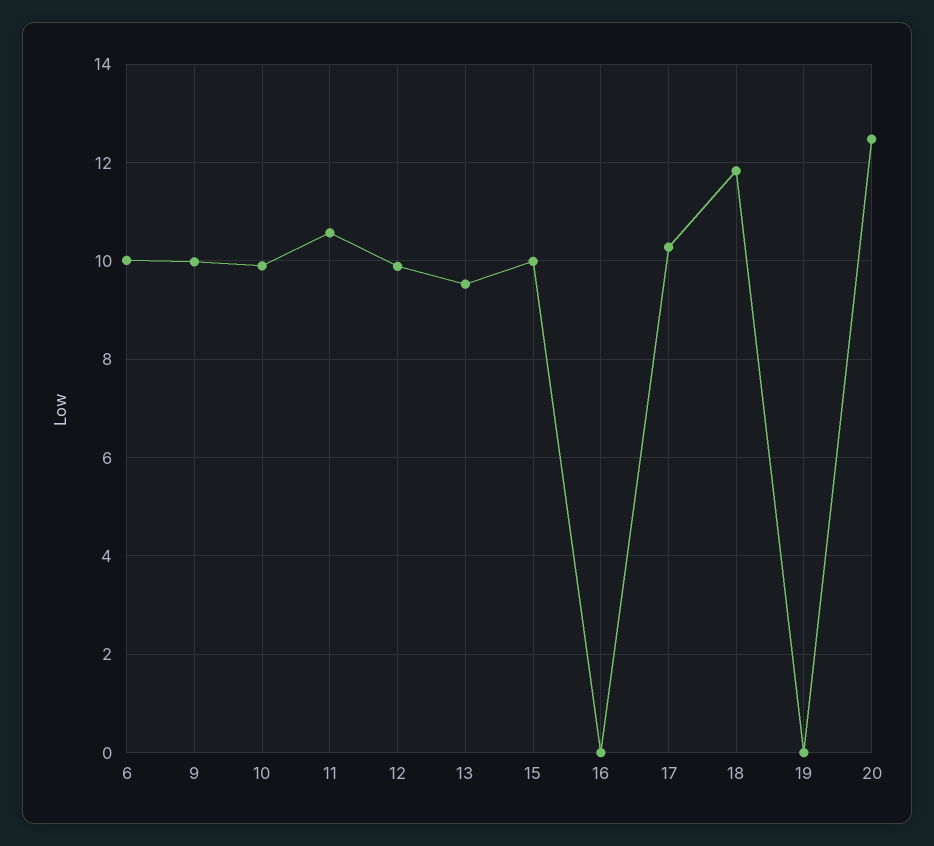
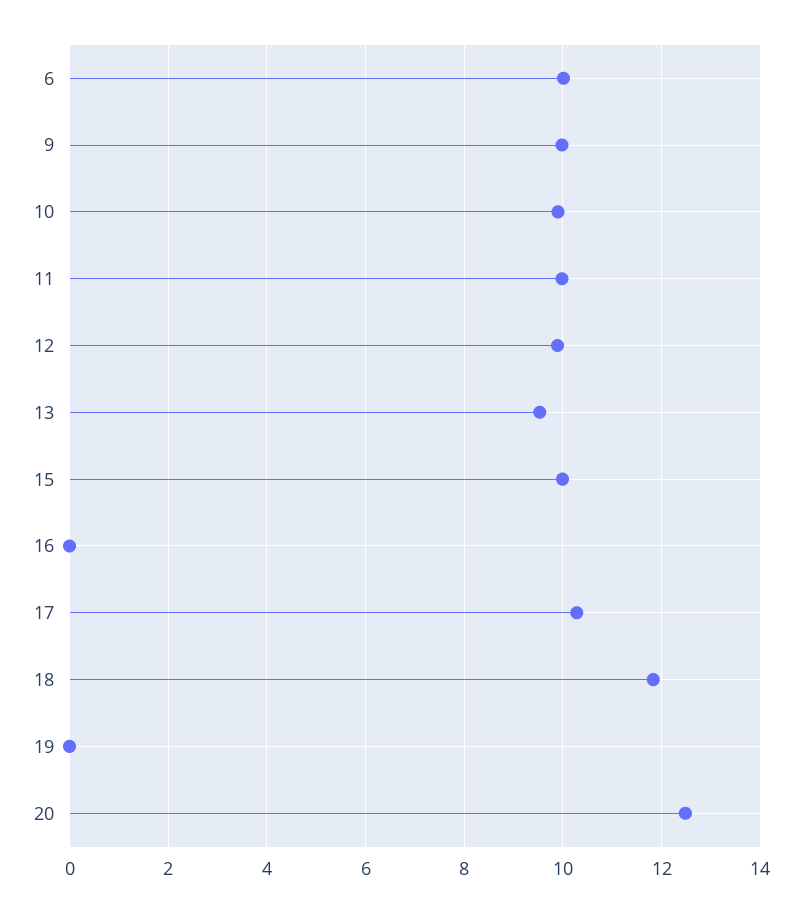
11: 10.6 -> 10

